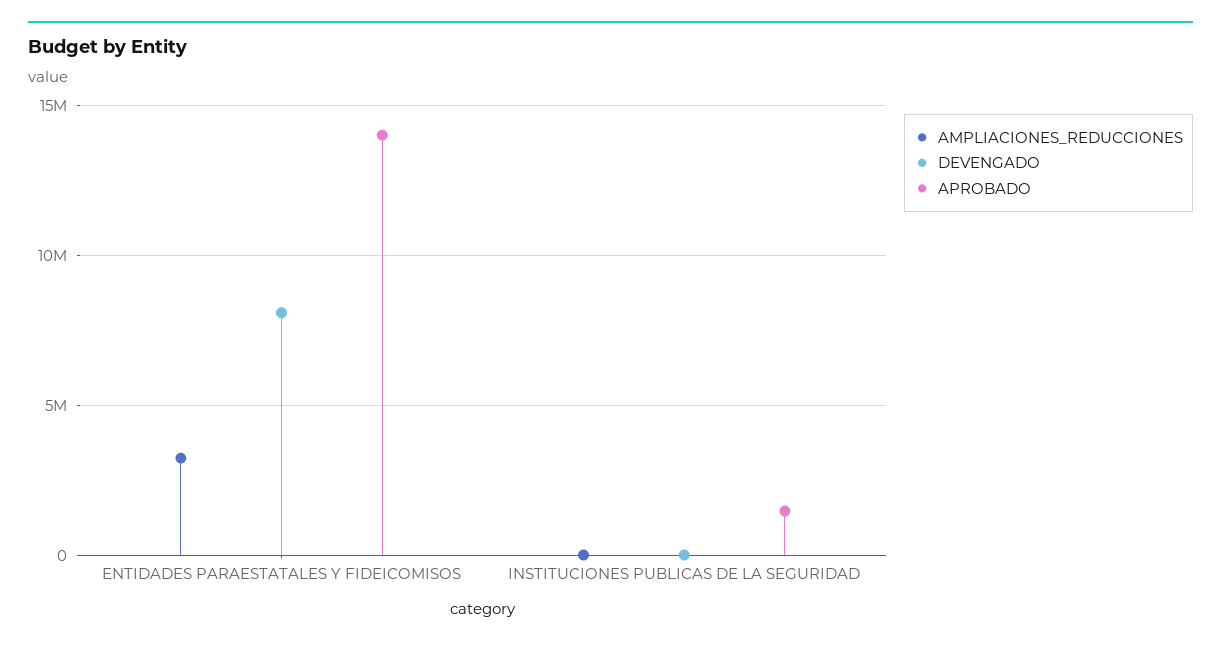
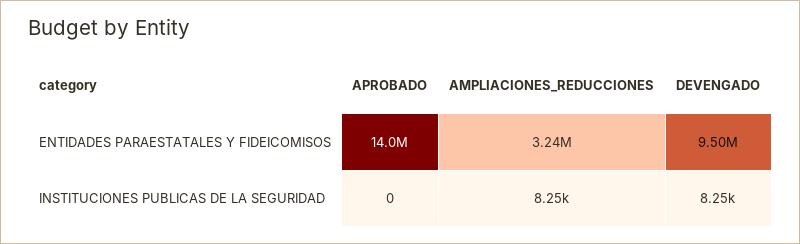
DEVENGADO, ENTIDADES PARAESTATALES Y FIDEICOMISOS: 8000000 -> 9500000
APROBADO, INSTITUCIONES PUBLICAS DE LA SEGURIDAD: 1500000 -> 0

